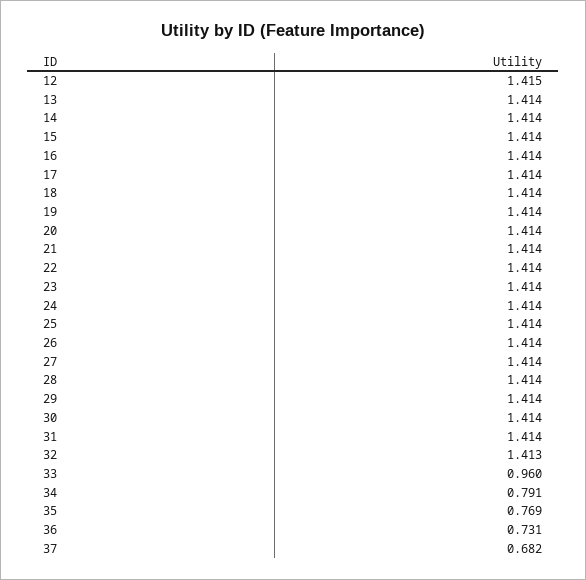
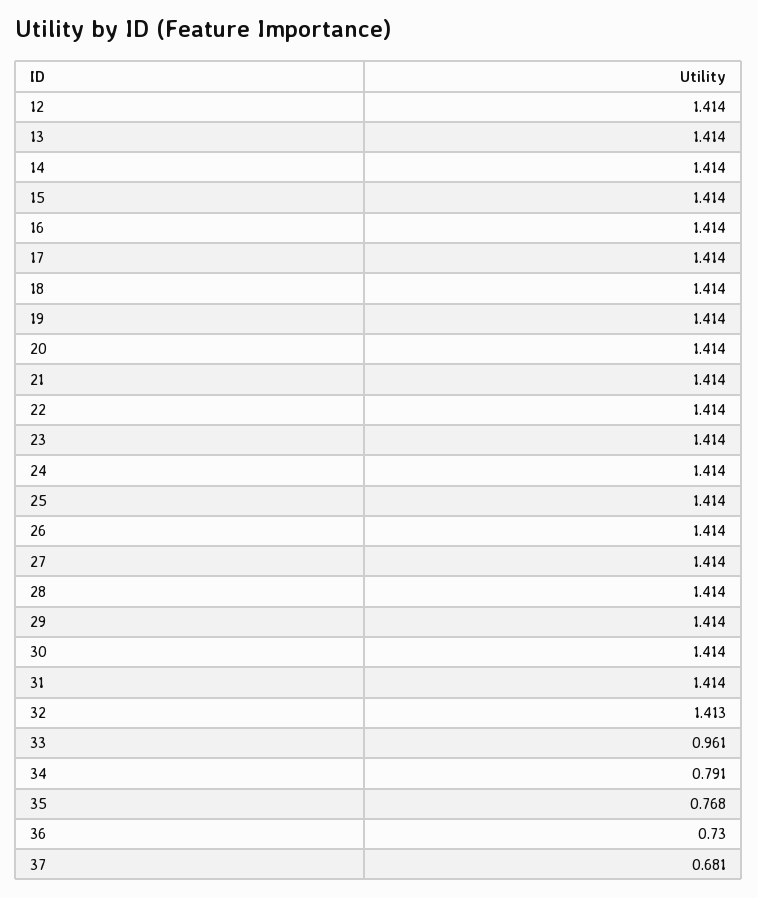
12: 1.415 -> 1.414
33: 0.96 -> 0.961
35: 0.769 -> 0.768
36: 0.731 -> 0.73
37: 0.682 -> 0.681

